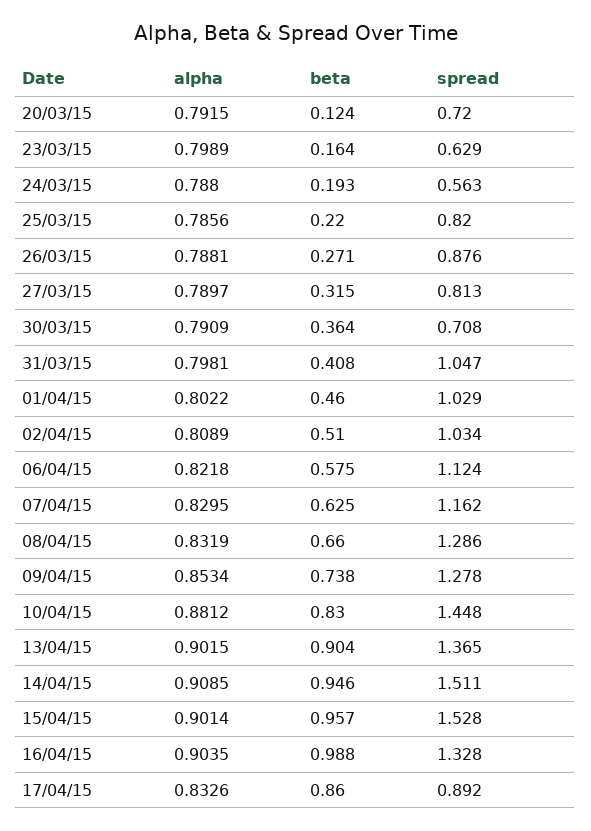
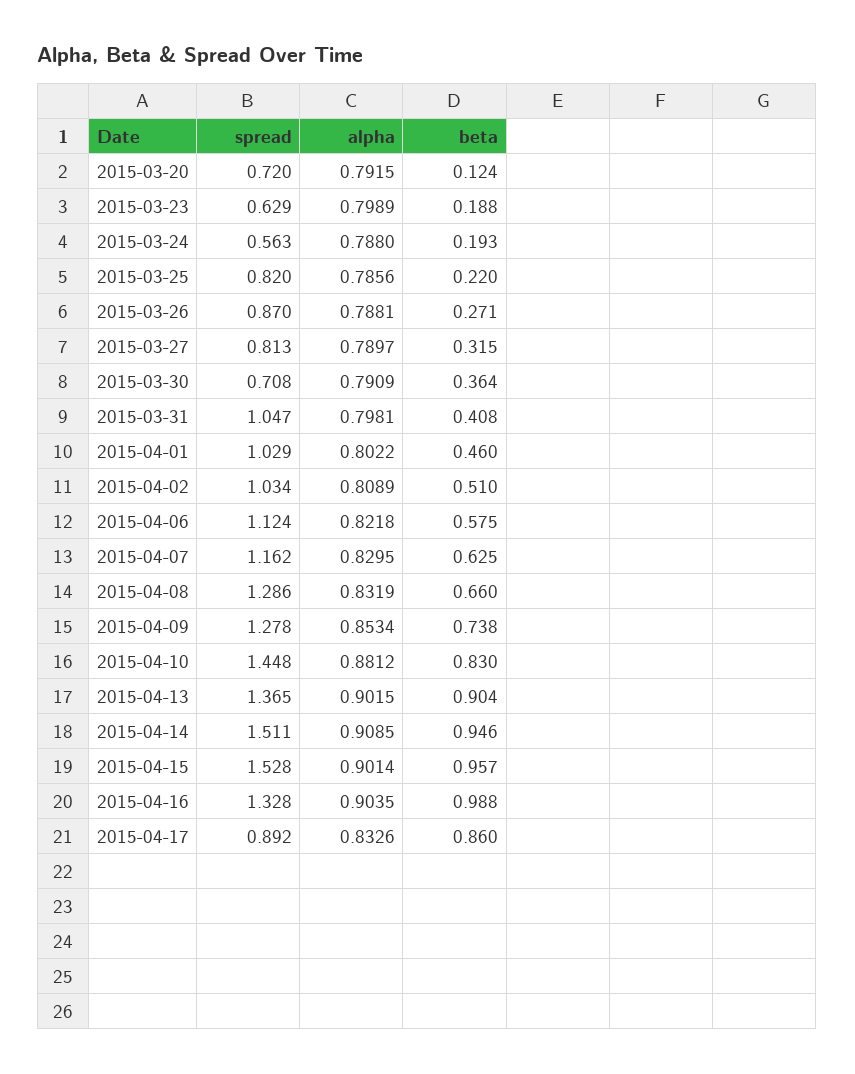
beta, 23/03/15: 0.164 -> 0.188
spread, 26/03/15: 0.876 -> 0.87

